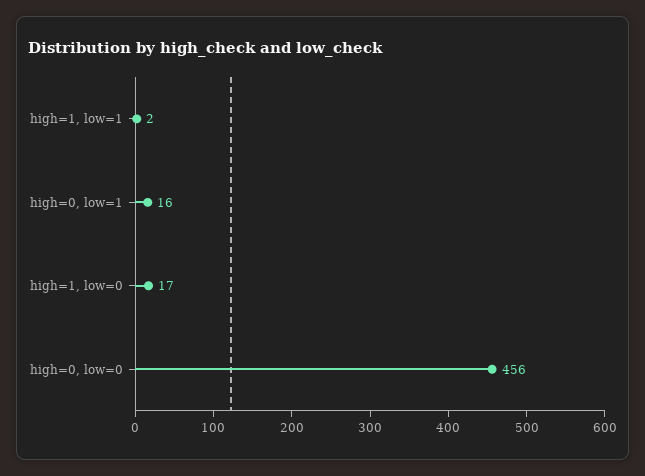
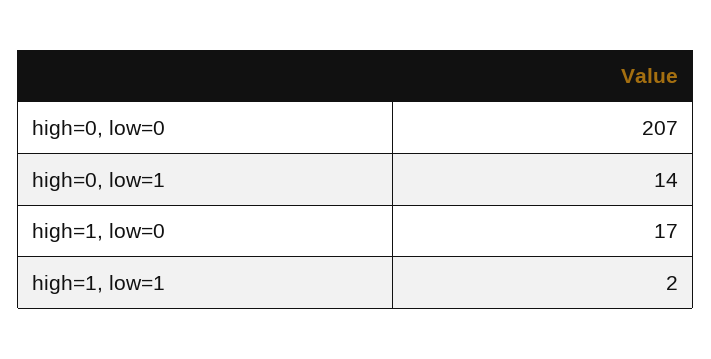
high=0, low=1: 16 -> 14
high=0, low=0: 456 -> 207

